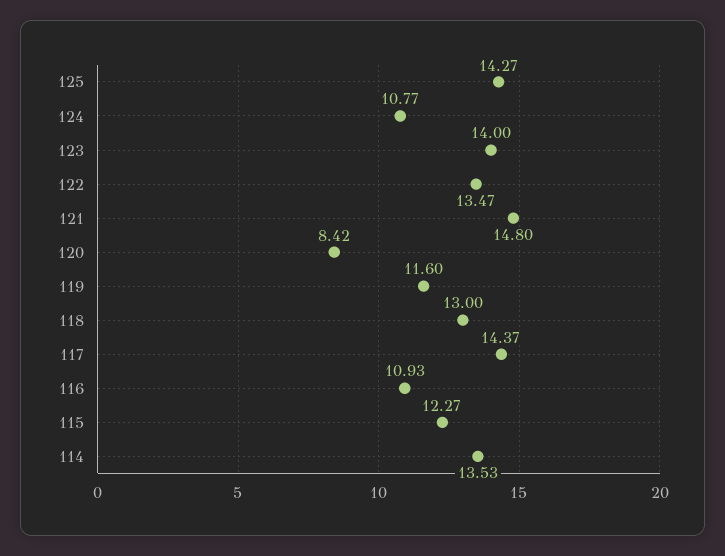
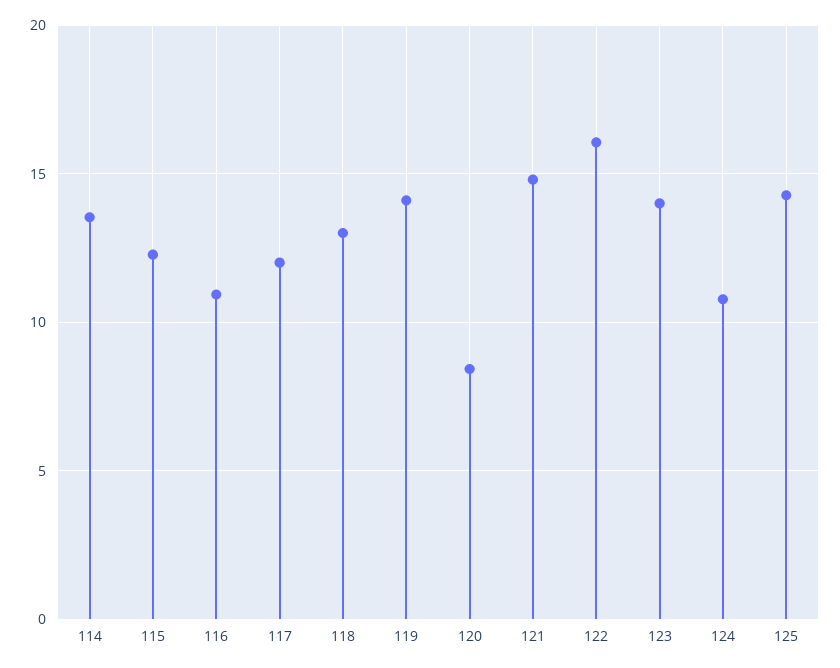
122: 13.47 -> 16
119: 11.6 -> 14
117: 14.37 -> 12

